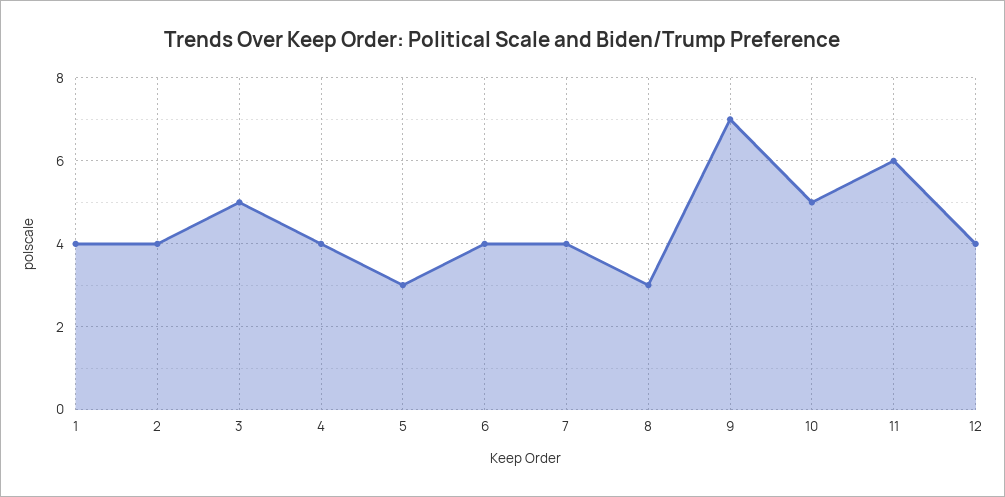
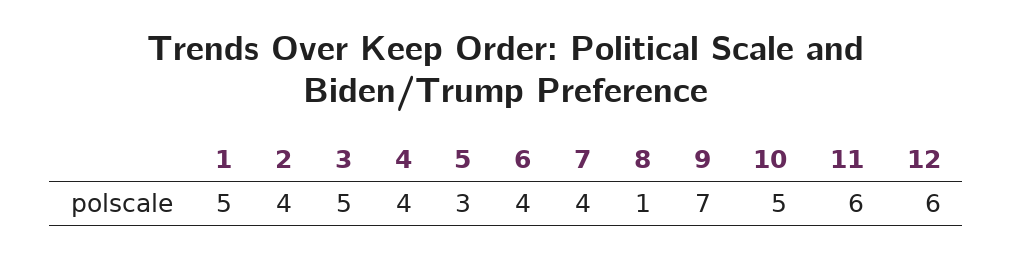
1: 4 -> 5
8: 3 -> 1
12: 4 -> 6

